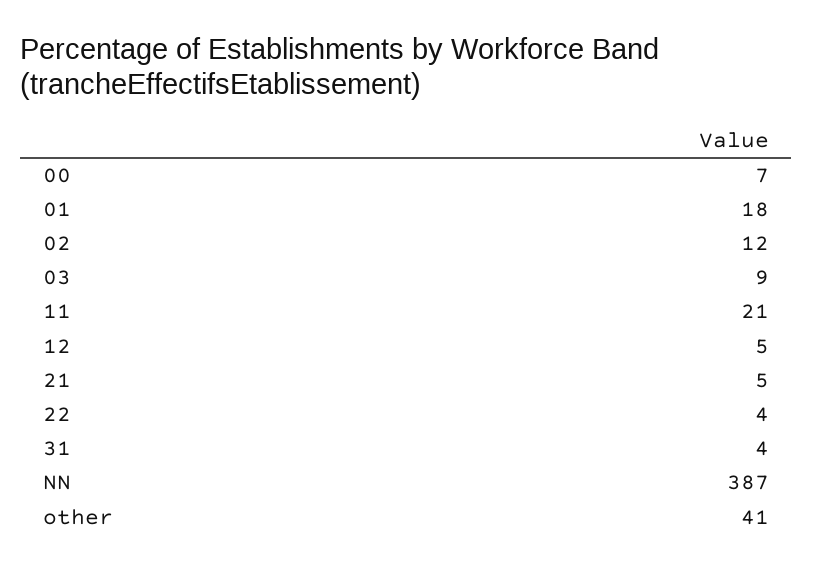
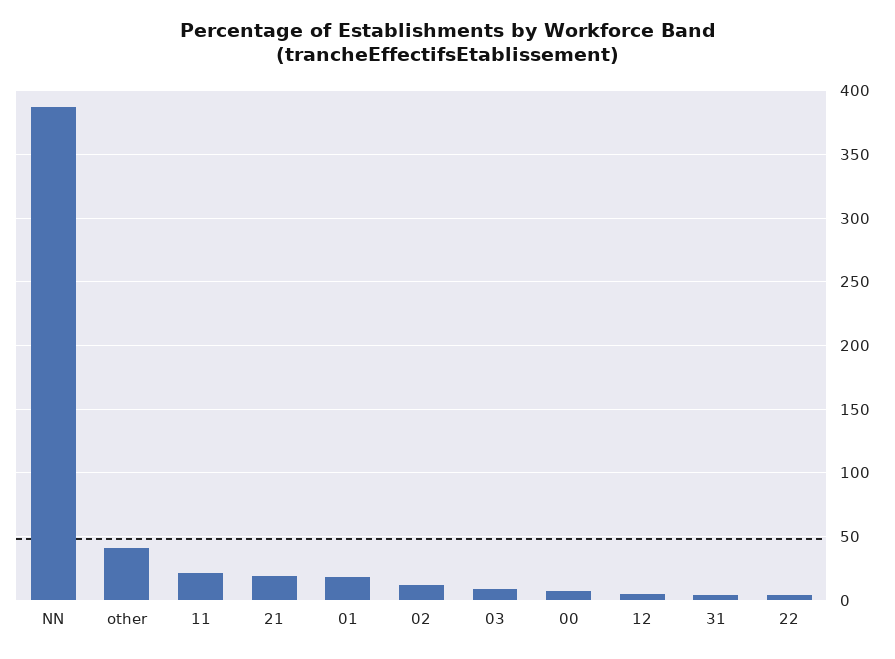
21: 5 -> 20

